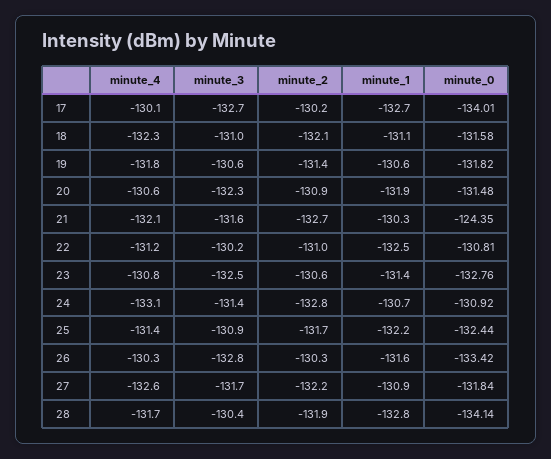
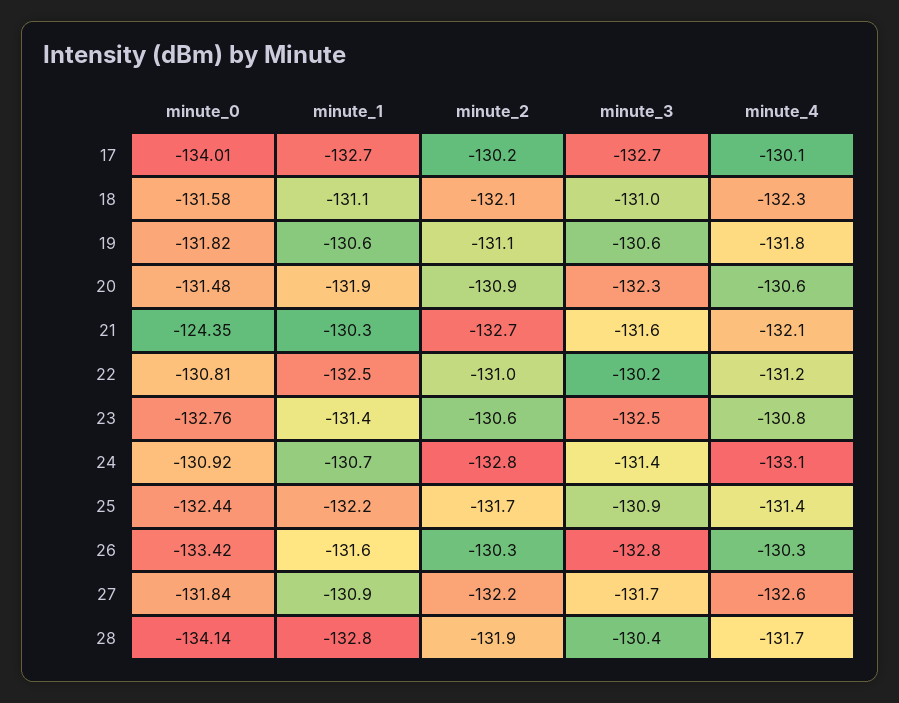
minute_2, 19: -131.4 -> -131.1

